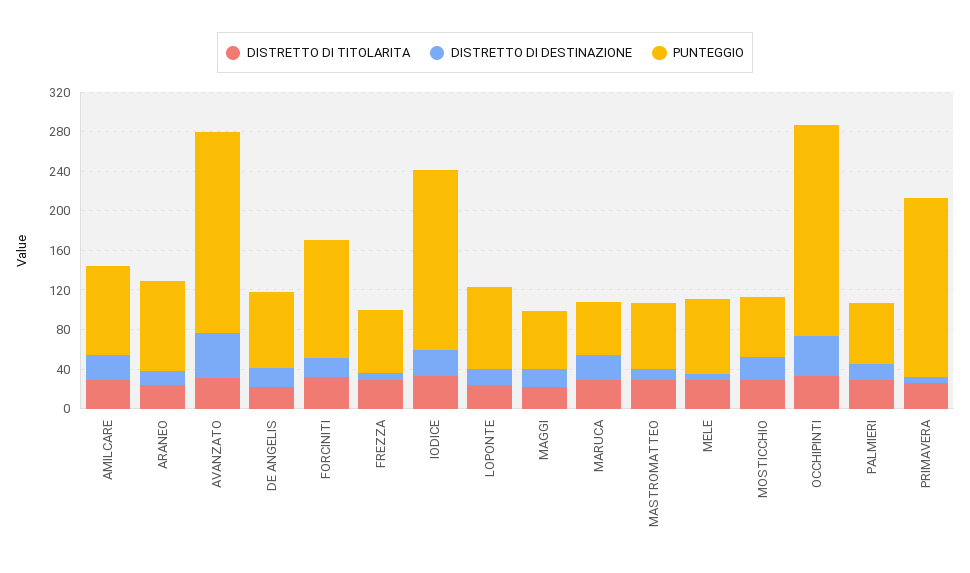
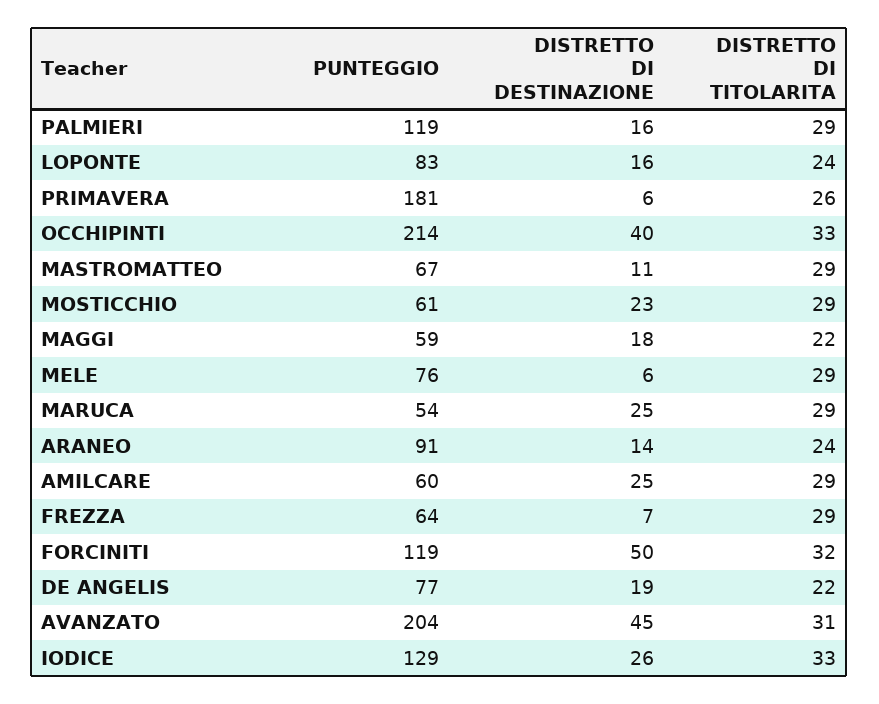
PUNTEGGIO, AMILCARE: 90 -> 60
DISTRETTO DI DESTINAZIONE, FORCINITI: 20 -> 50
PUNTEGGIO, IODICE: 180 -> 129
PUNTEGGIO, PALMIERI: 60 -> 119

